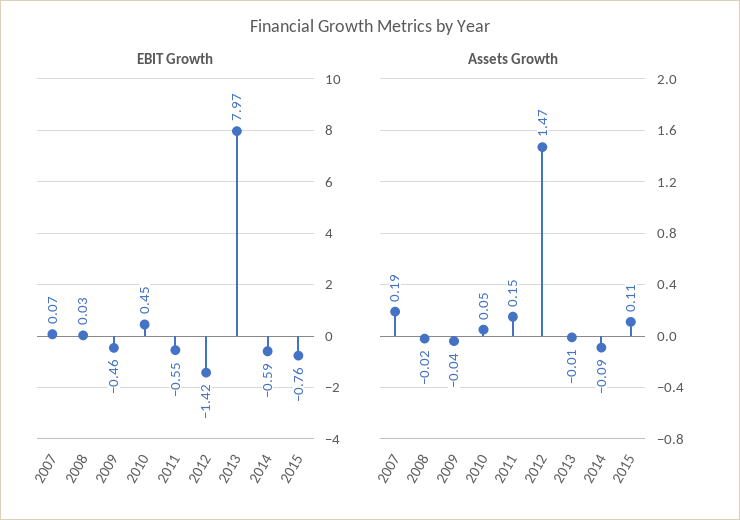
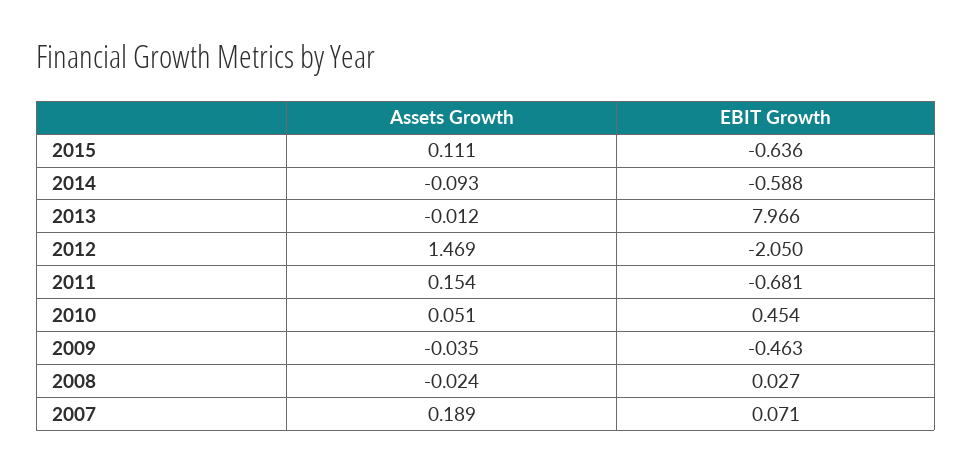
EBIT Growth, 2011: -0.55 -> -0.681
EBIT Growth, 2012: -1.42 -> -2.05
EBIT Growth, 2015: -0.76 -> -0.636

